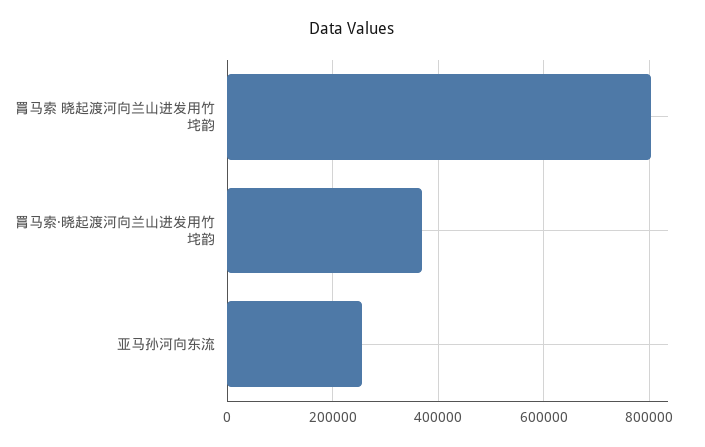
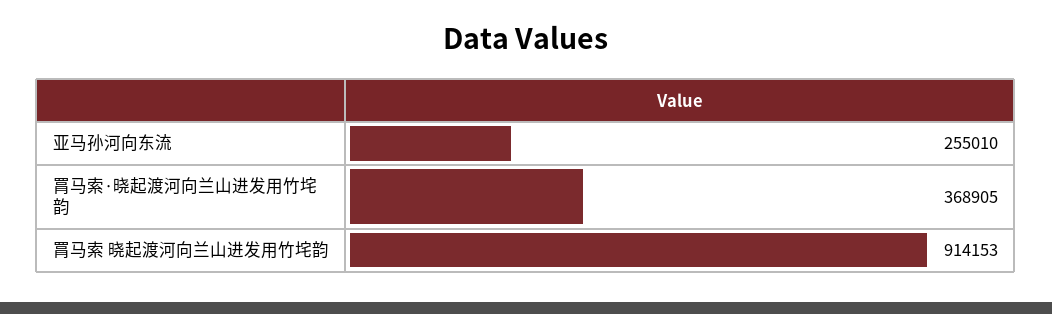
罥马索 晓起渡河向兰山进发用竹垞韵: 800000 -> 914153

